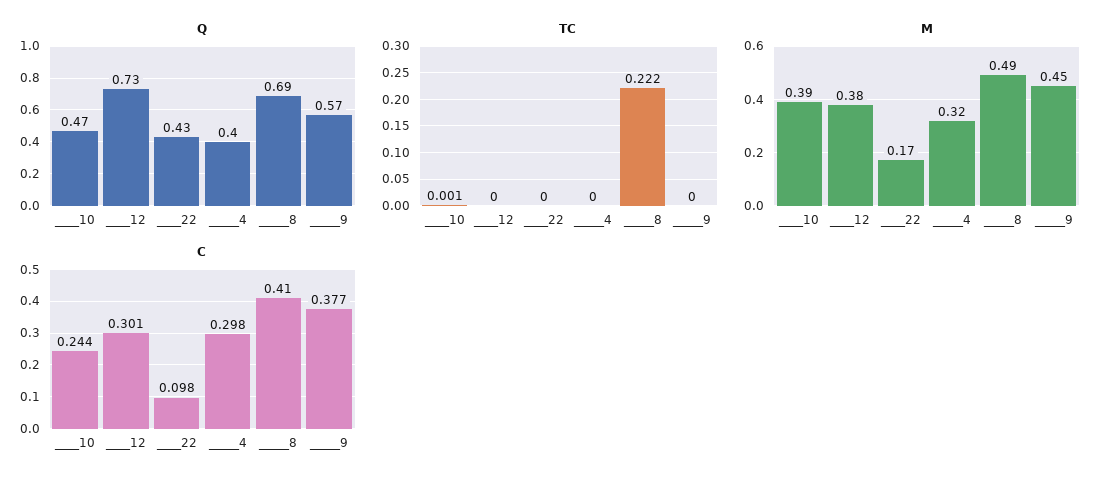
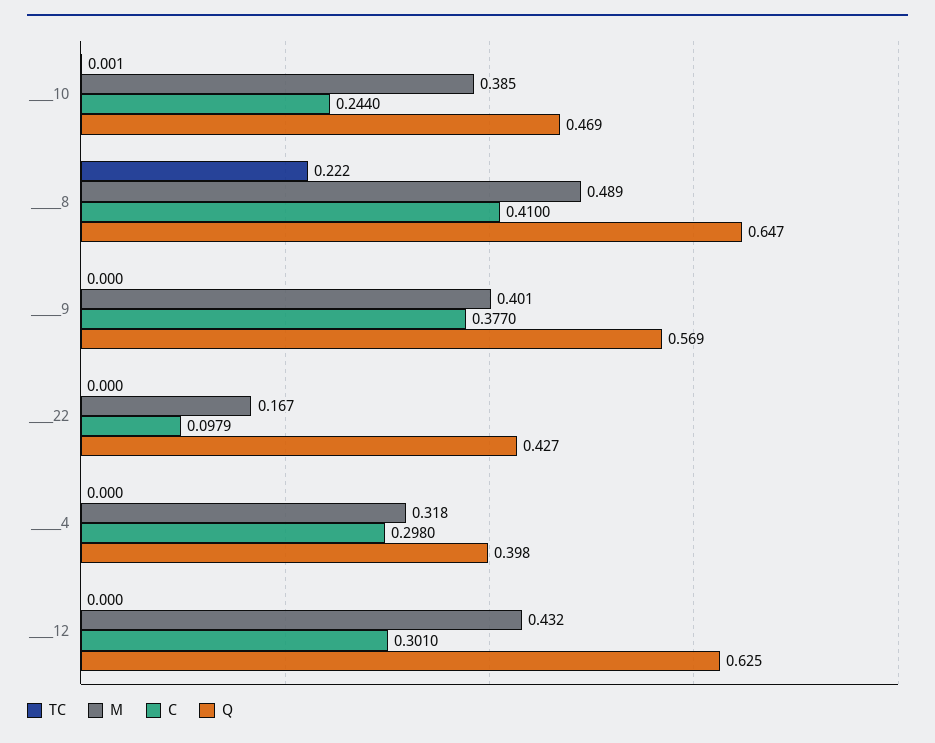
Q, ____12: 0.73 -> 0.625
Q, _____8: 0.69 -> 0.647
M, ____12: 0.38 -> 0.432
M, _____9: 0.45 -> 0.401

